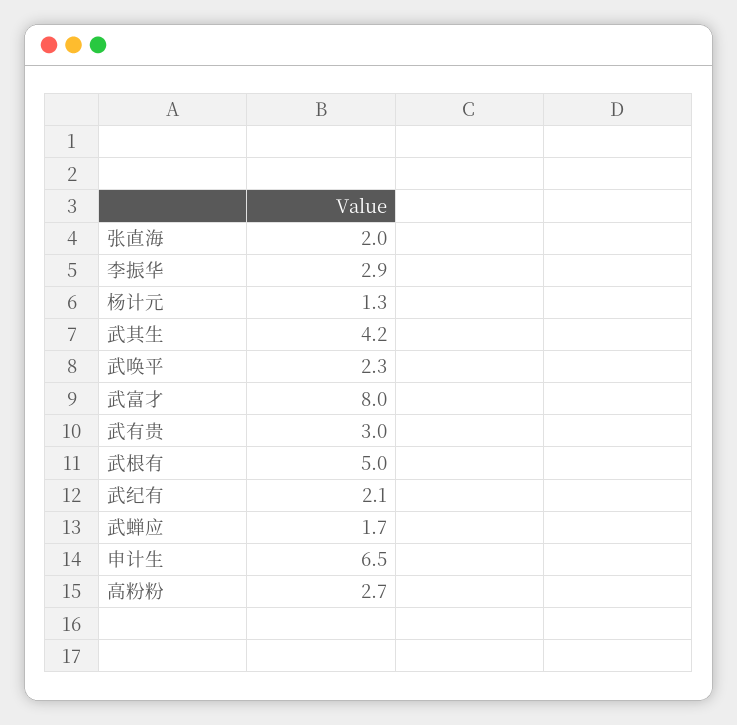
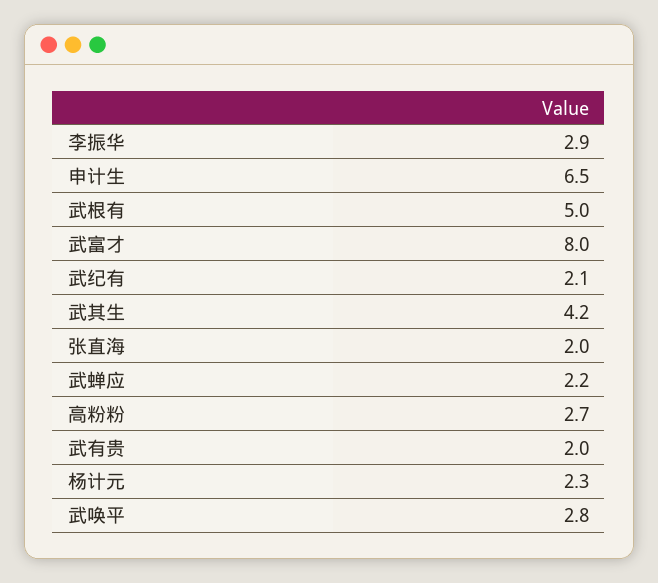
杨计元: 1.3 -> 2.3
武唤平: 2.3 -> 2.8
武有贵: 3 -> 2
武蝉应: 1.7 -> 2.2

